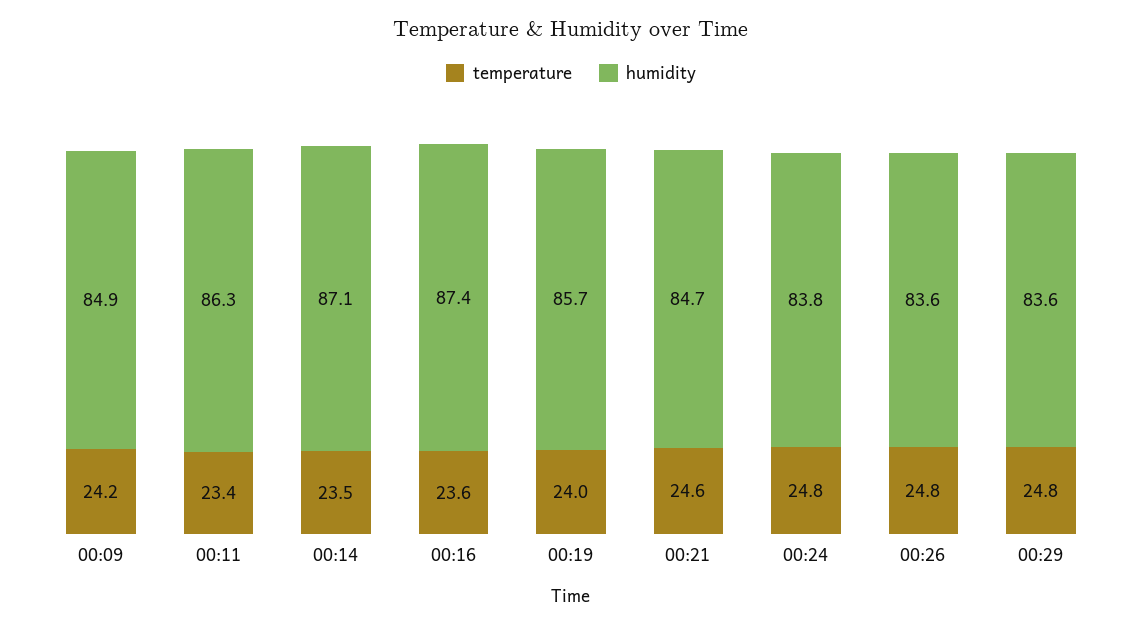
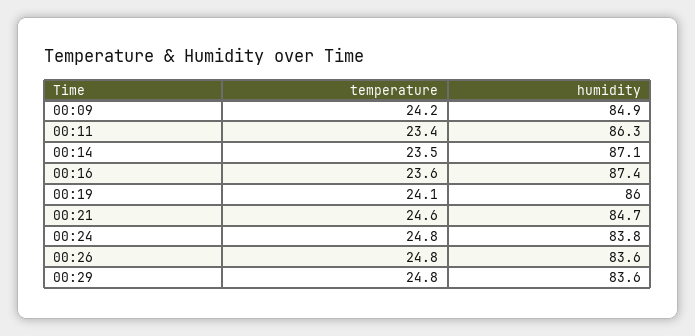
temperature, 00:19: 24 -> 24.1
humidity, 00:19: 85.7 -> 86

